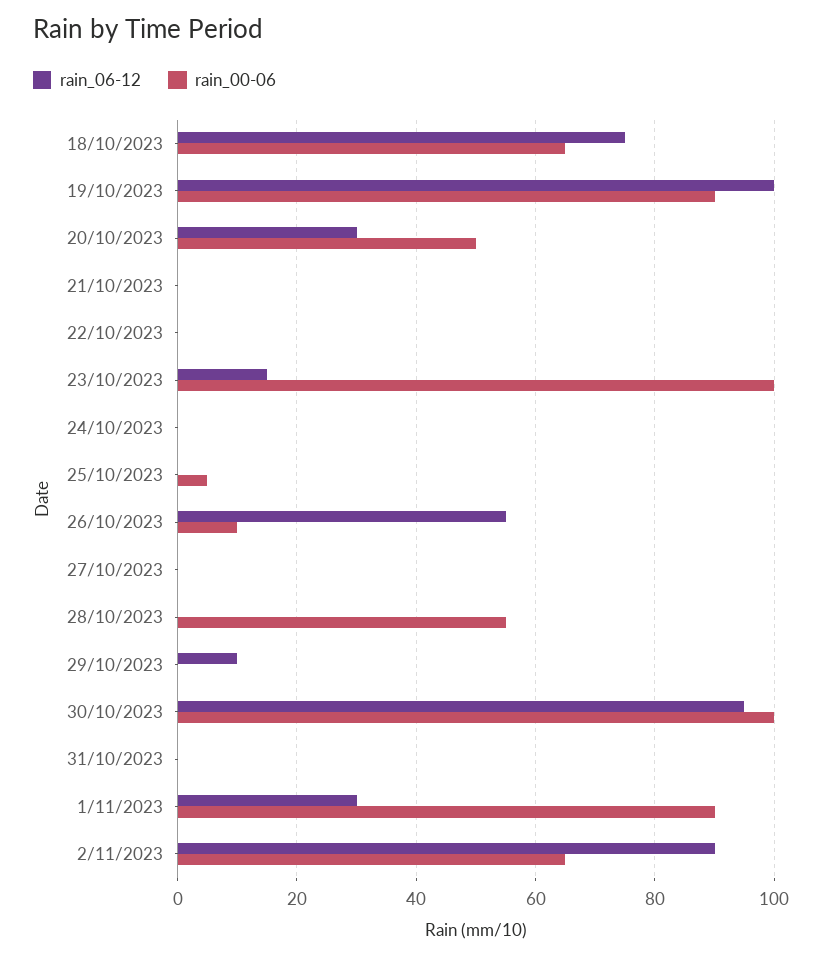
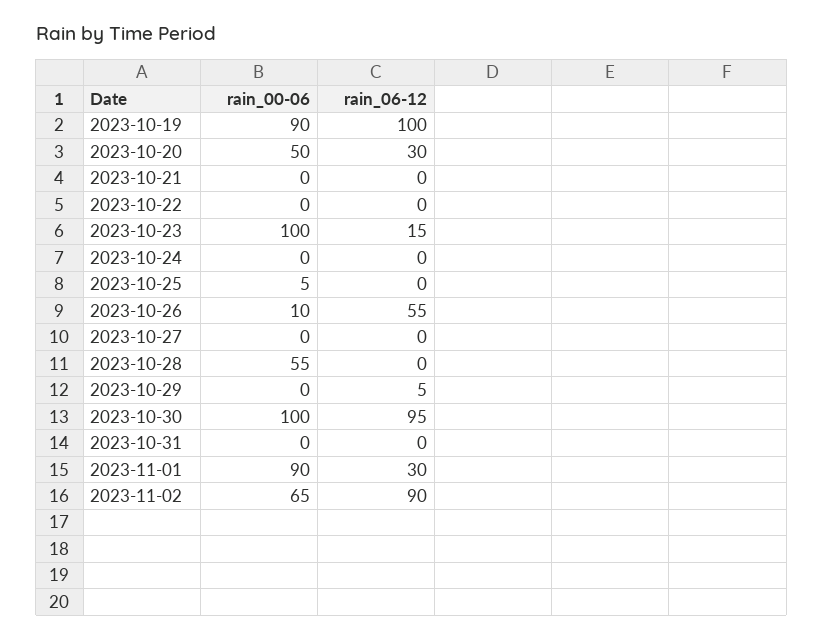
rain_06-12, 18/10/2023: 75 -> none
rain_00-06, 18/10/2023: 65 -> none
rain_06-12, 29/10/2023: 10 -> 5

